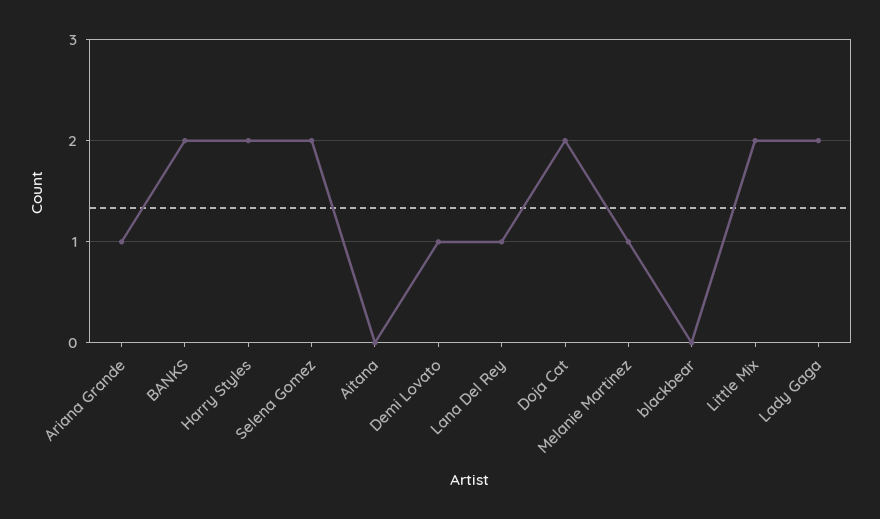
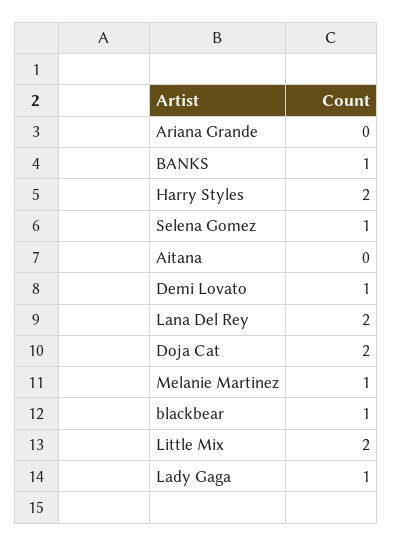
Ariana Grande: 1 -> 0
BANKS: 2 -> 1
Selena Gomez: 2 -> 1
Lana Del Rey: 1 -> 2
blackbear: 0 -> 1
Lady Gaga: 2 -> 1

